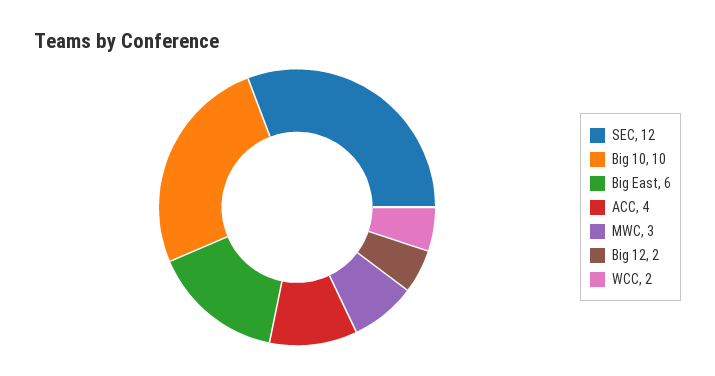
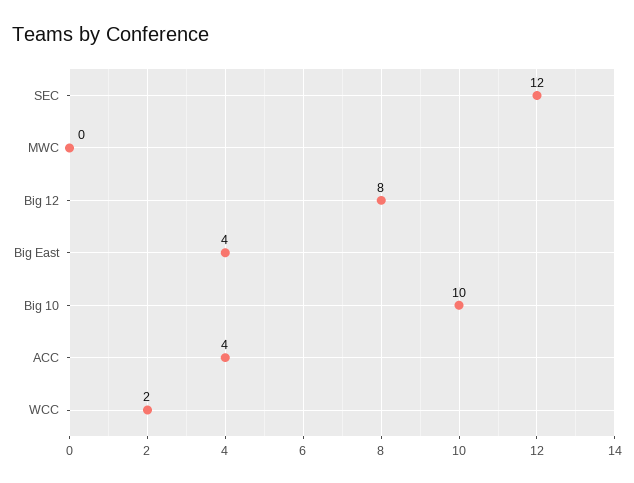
Big East: 6 -> 4
MWC: 3 -> 0
Big 12: 2 -> 8

